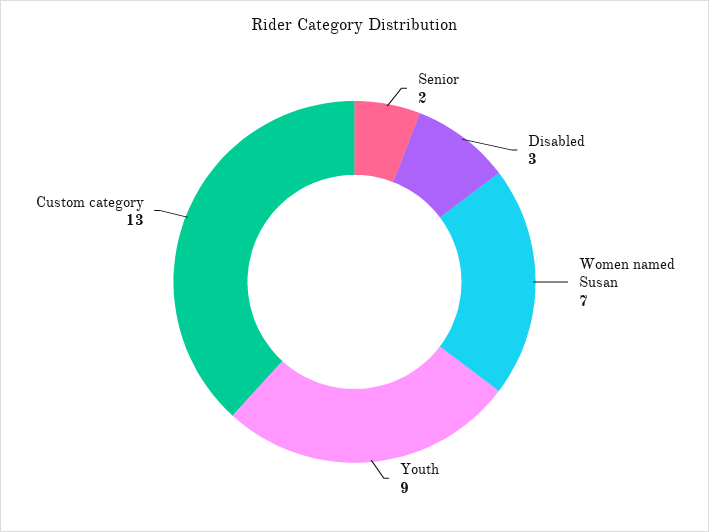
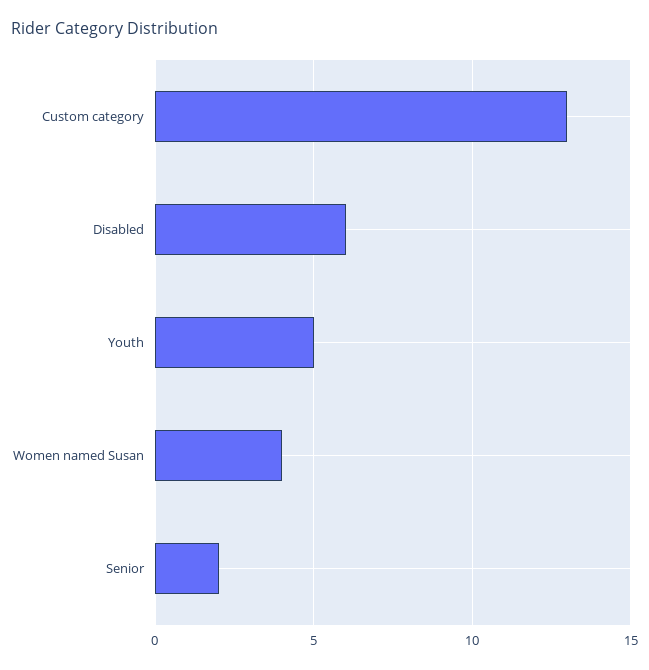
Disabled: 3 -> 6
Women named Susan: 7 -> 4
Youth: 9 -> 5

